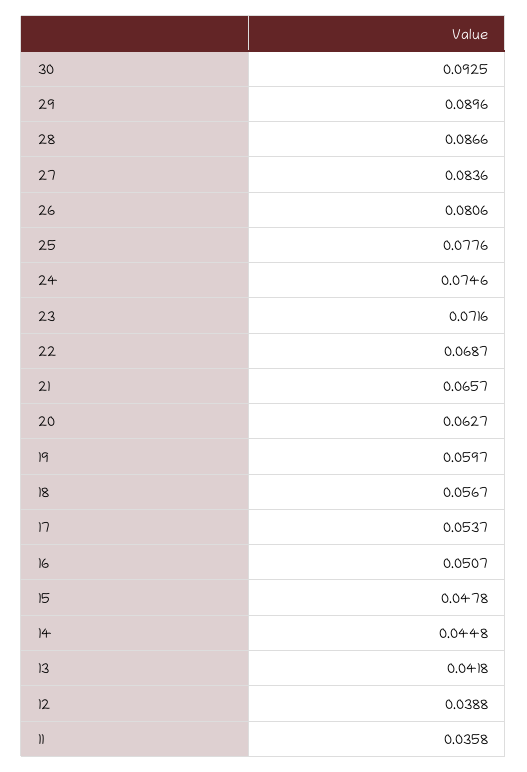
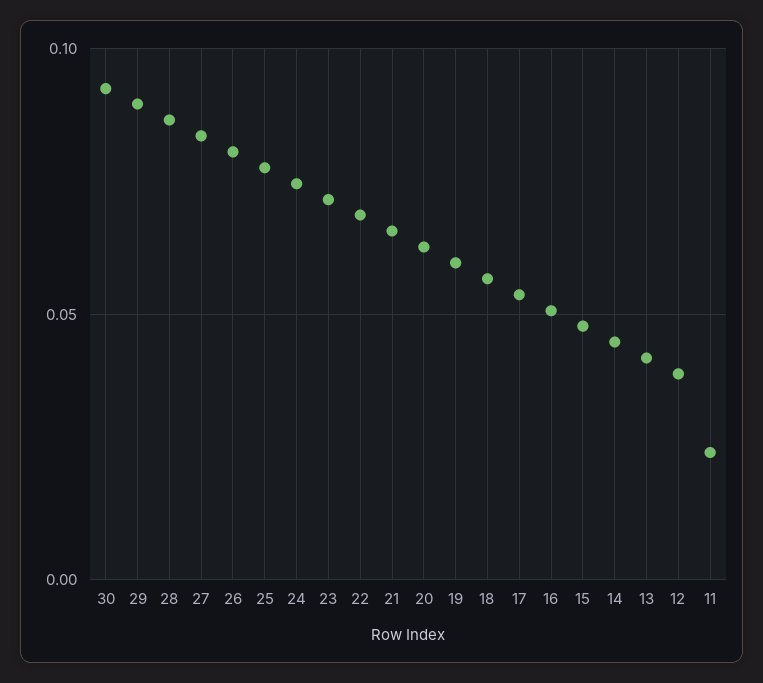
11: 0.0358 -> 0.025

